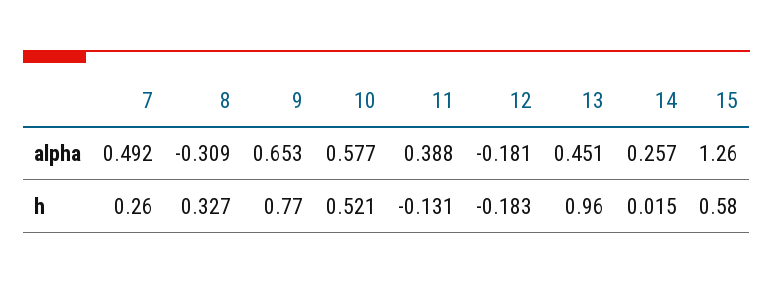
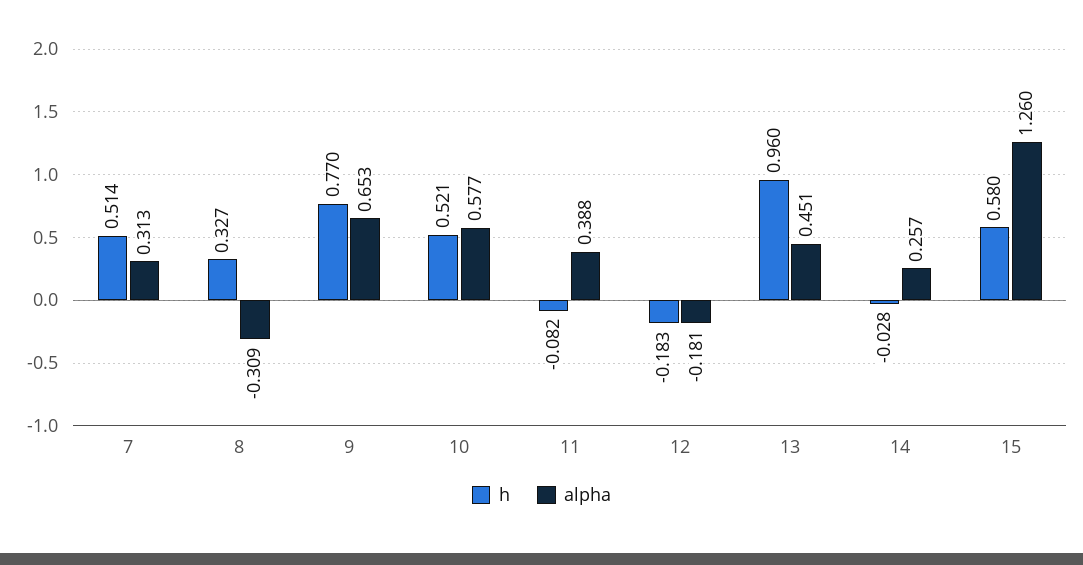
alpha, 7: 0.492 -> 0.313
h, 7: 0.26 -> 0.514
h, 11: -0.131 -> -0.082
h, 14: 0.015 -> -0.028

